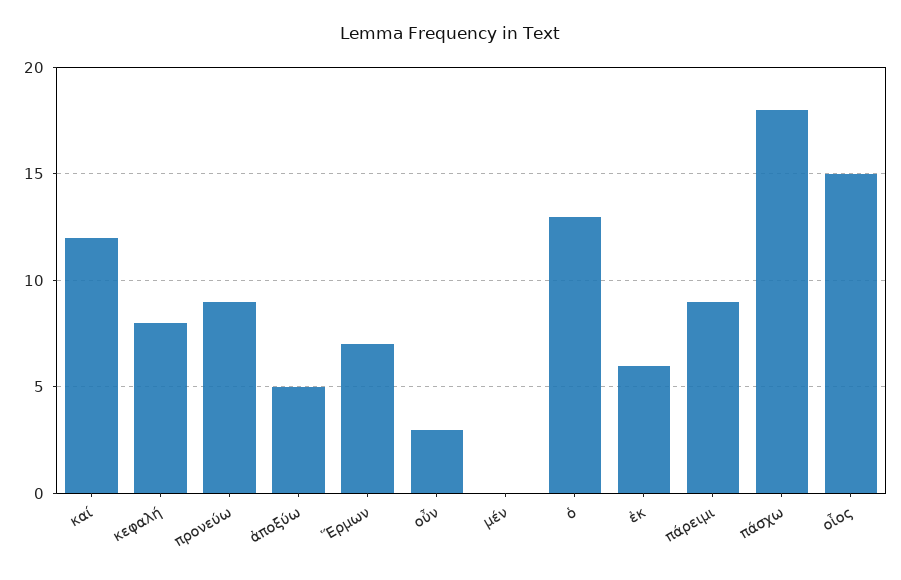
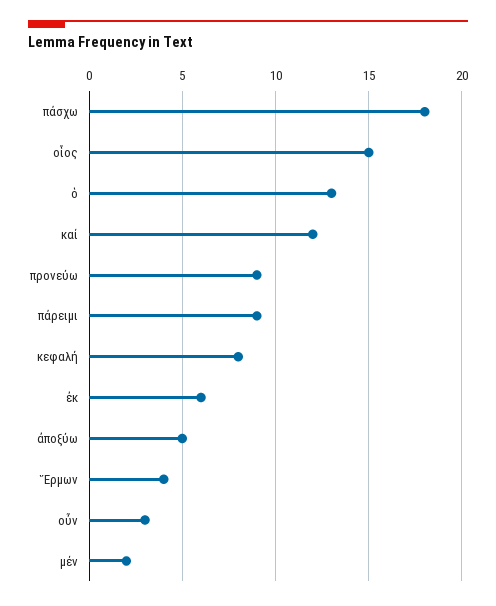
Ἕρμων: 7 -> 4
μέν: 0 -> 2

